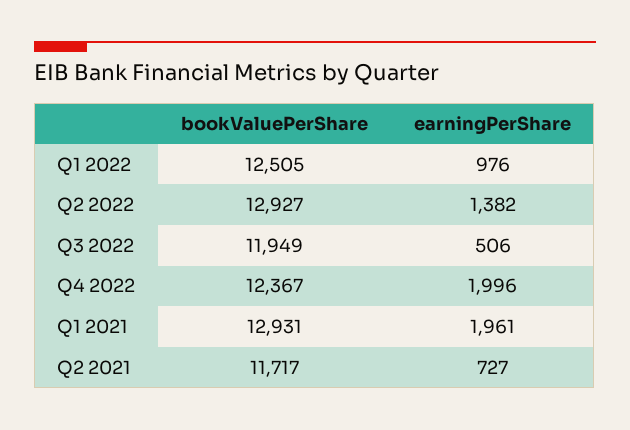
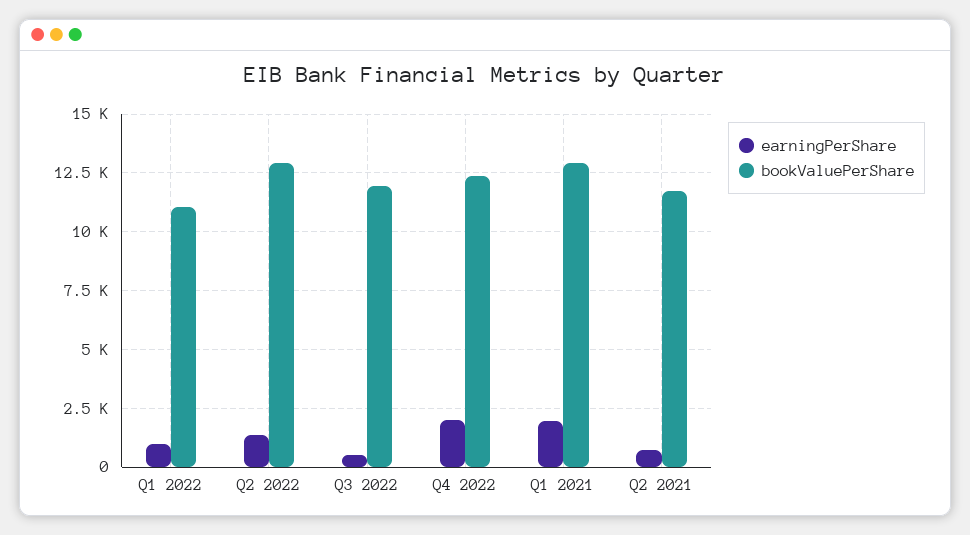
bookValuePerShare, Q1 2022: 12505 -> 11000

